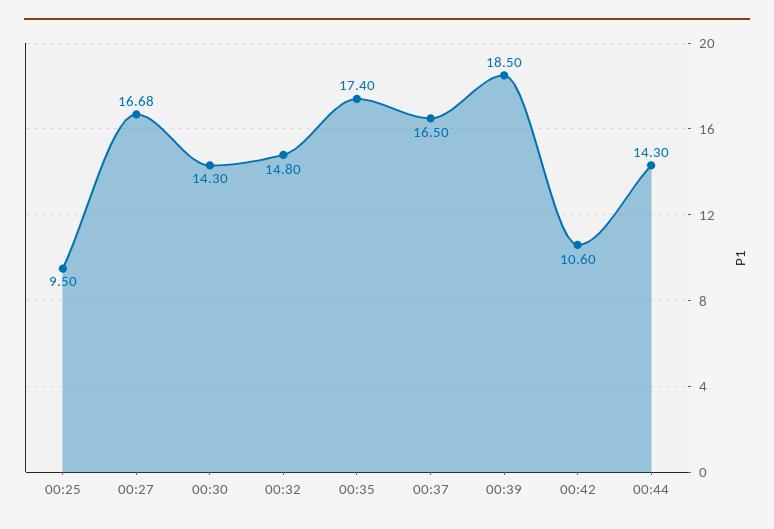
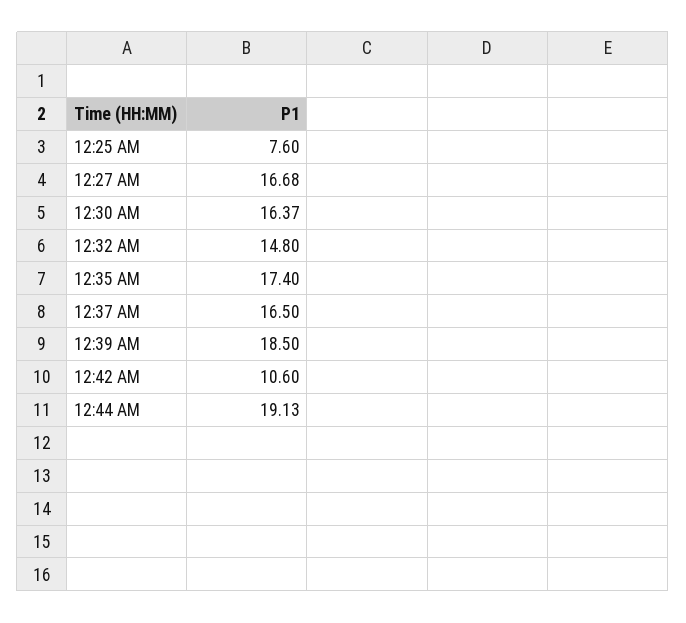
00:25: 9.5 -> 7.6
00:30: 14.3 -> 16.37
00:44: 14.3 -> 19.13

